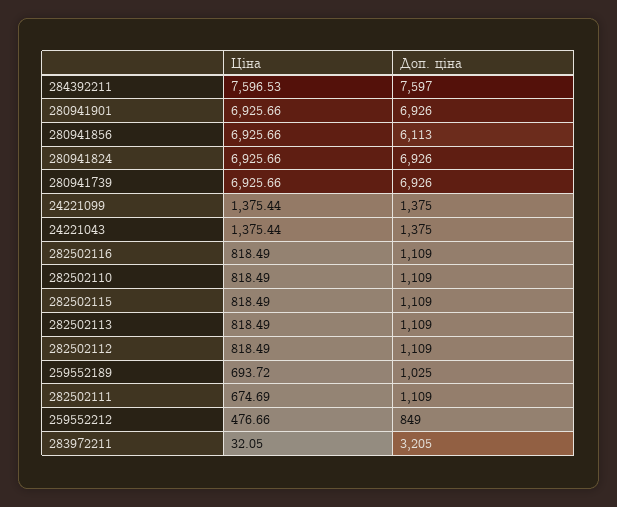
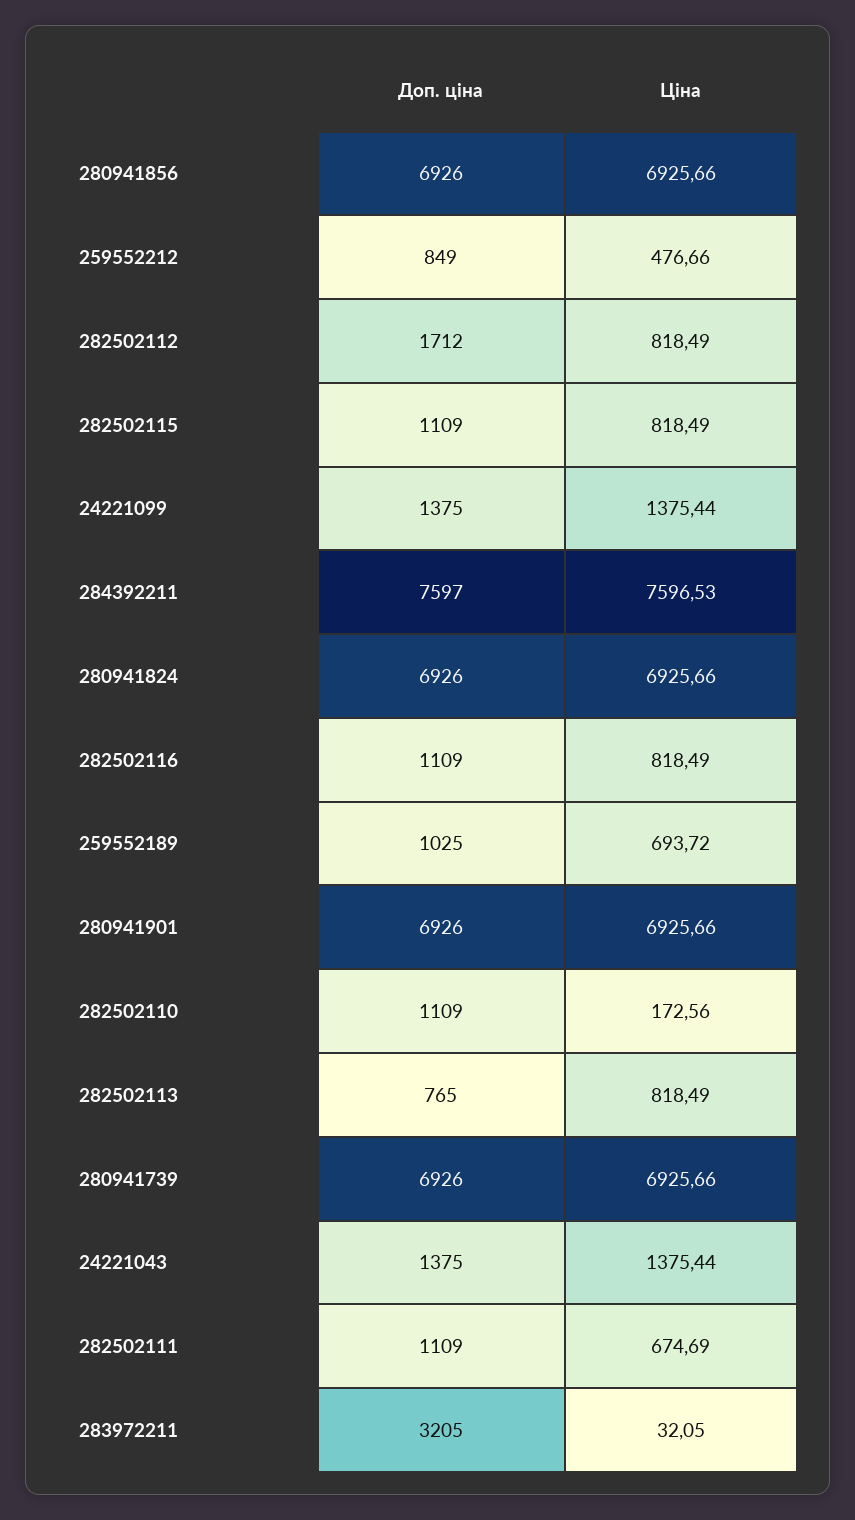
Доп. ціна, 280941856: 6113 -> 6926
Ціна, 282502110: 818.49 -> 172.56
Доп. ціна, 282502113: 1109 -> 765
Доп. ціна, 282502112: 1109 -> 1712

